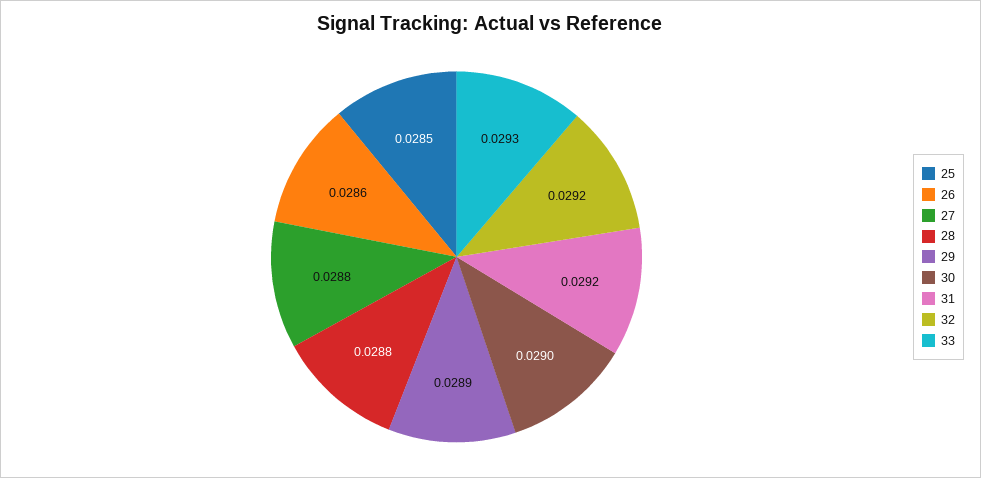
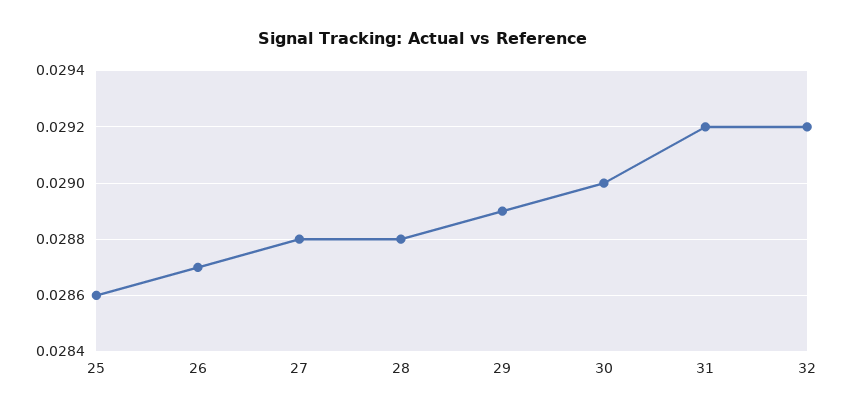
25: 0.0285 -> 0.0286
26: 0.0286 -> 0.0287
33: 0.0293 -> none

